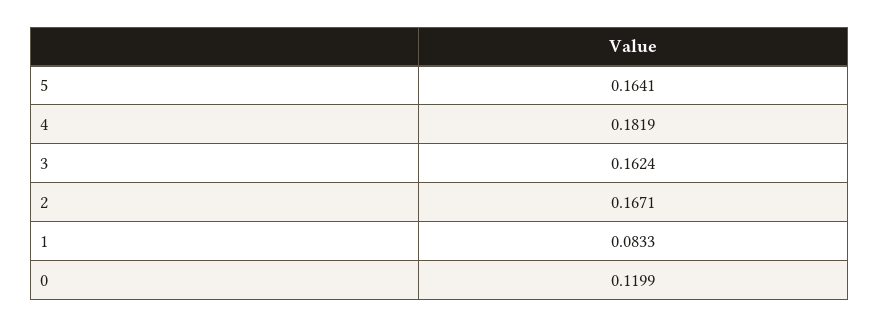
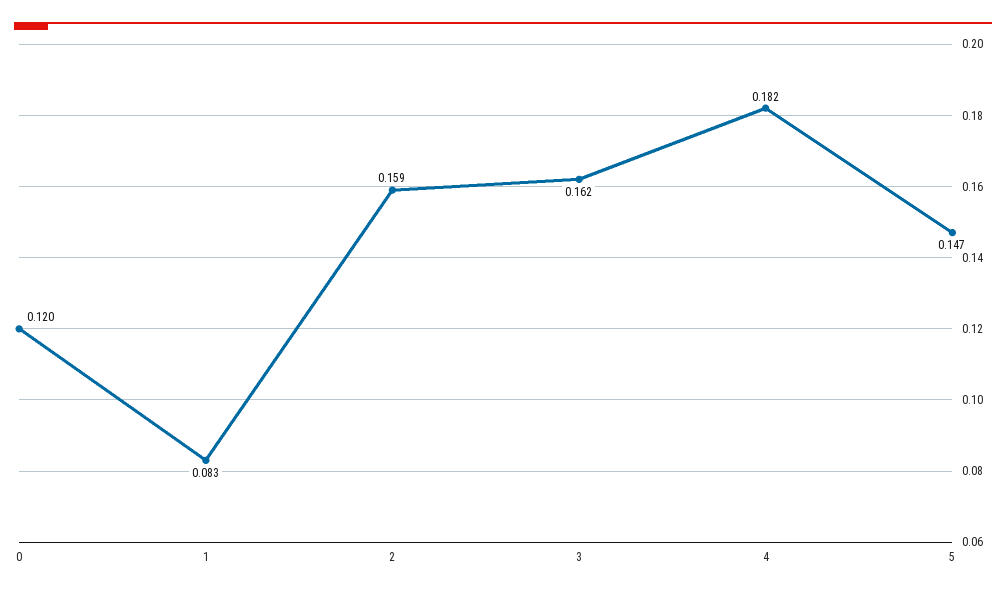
5: 0.1641 -> 0.147
2: 0.1671 -> 0.159

